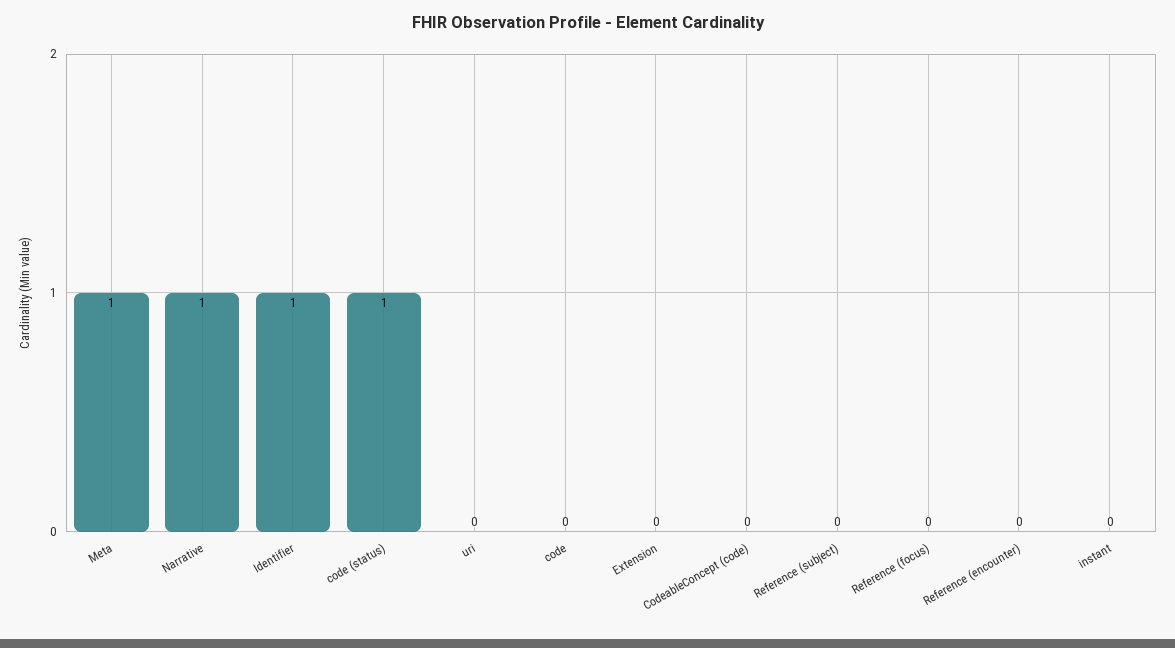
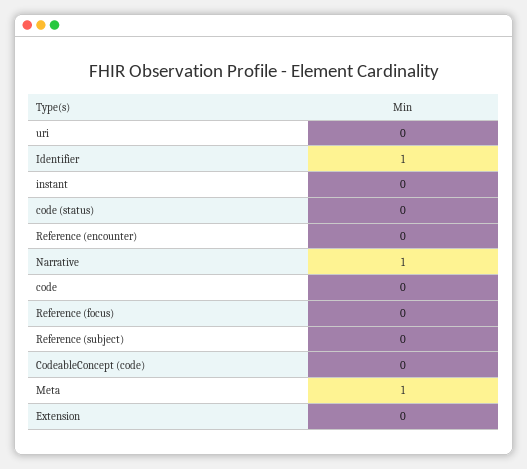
code (status): 1 -> 0

